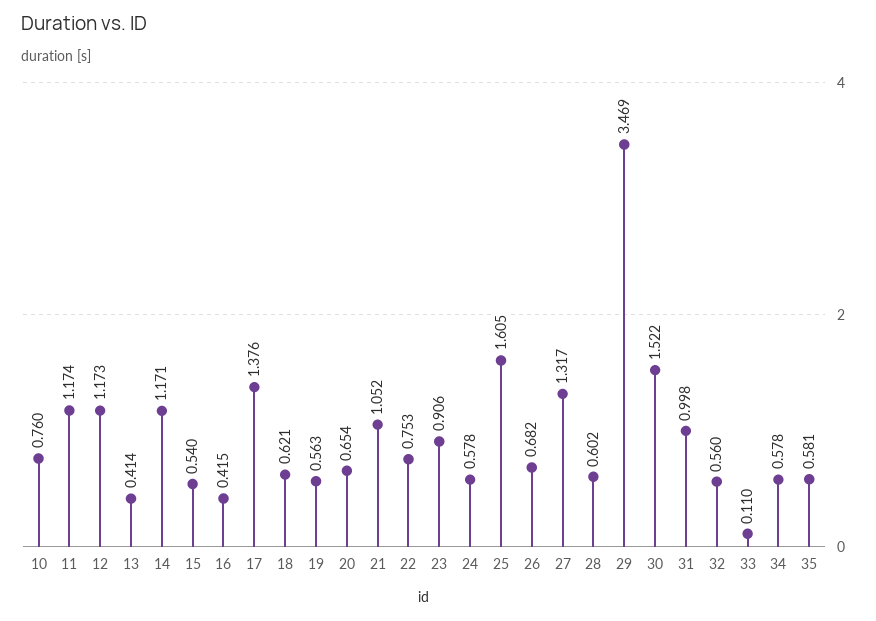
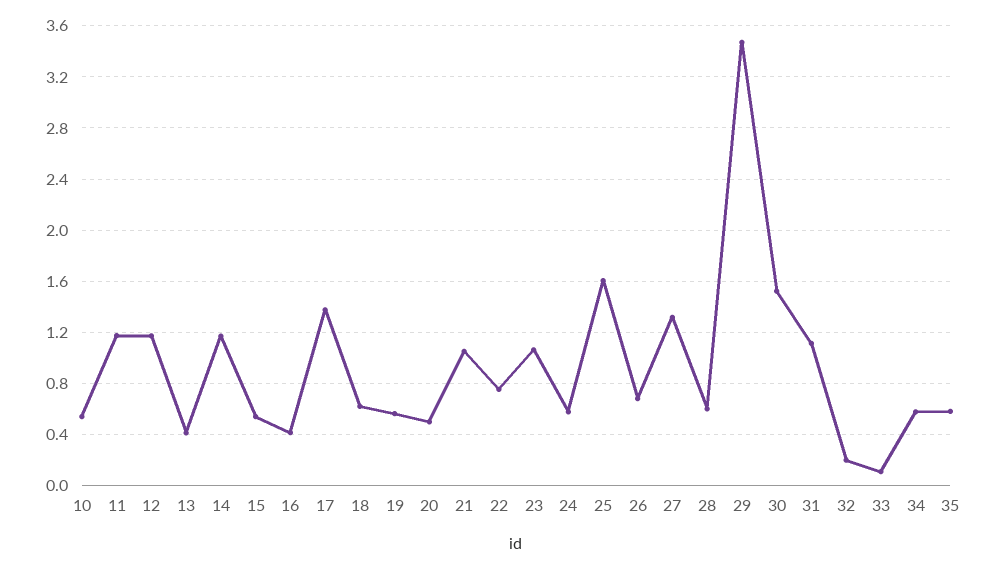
10: 0.76 -> 0.55
20: 0.654 -> 0.5
23: 0.906 -> 1.05
31: 0.998 -> 1.1
32: 0.56 -> 0.2

